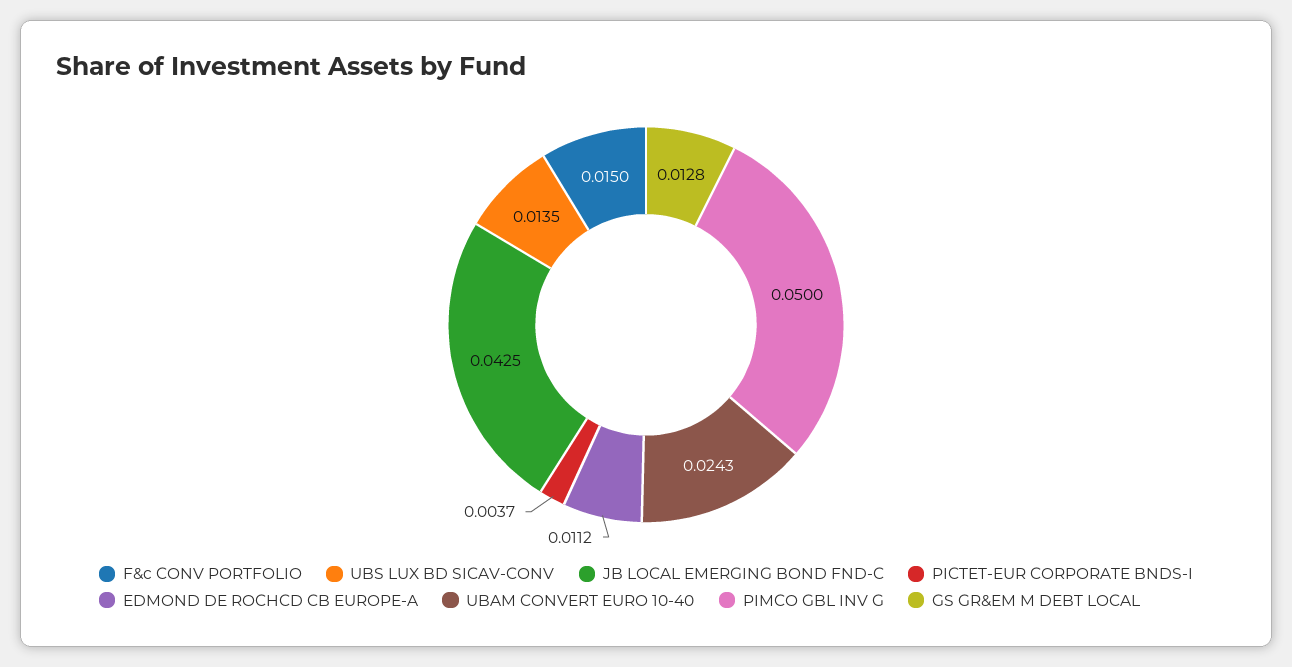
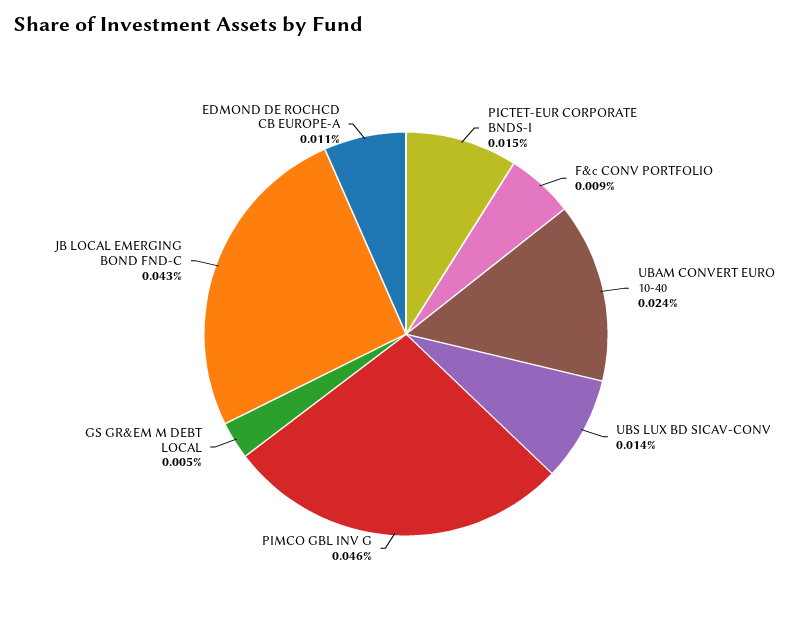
F&c CONV PORTFOLIO: 0.015 -> 0.009
PICTET-EUR CORPORATE BNDS-I: 0.0037 -> 0.015
PIMCO GBL INV G: 0.05 -> 0.046
GS GR&EM M DEBT LOCAL: 0.0128 -> 0.005

